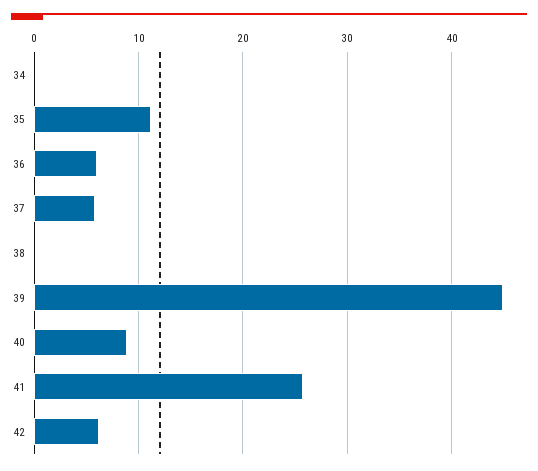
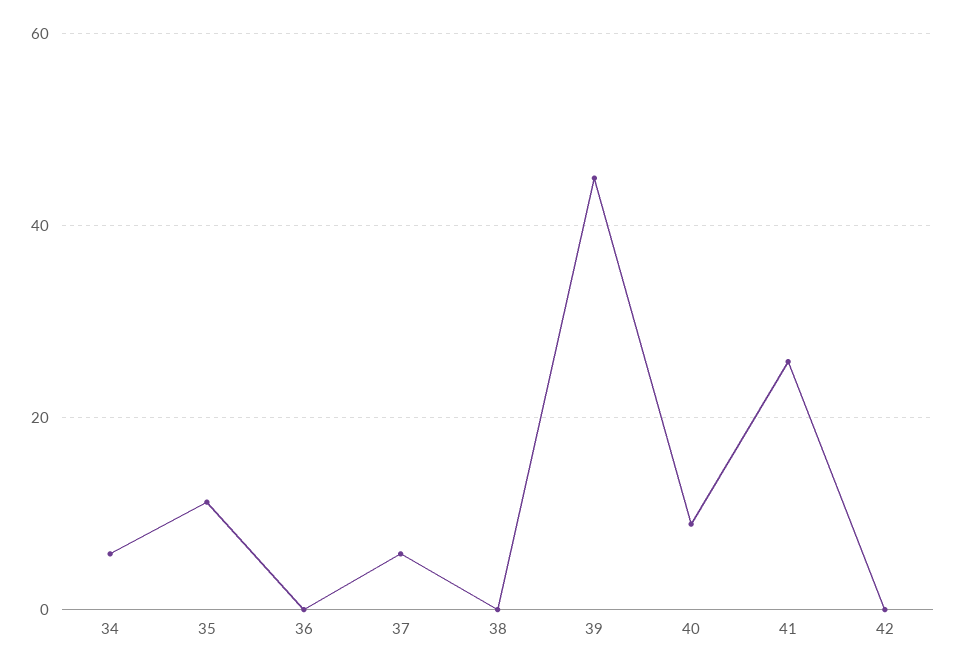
34: 0 -> 6
36: 6 -> 0
42: 6 -> 0

